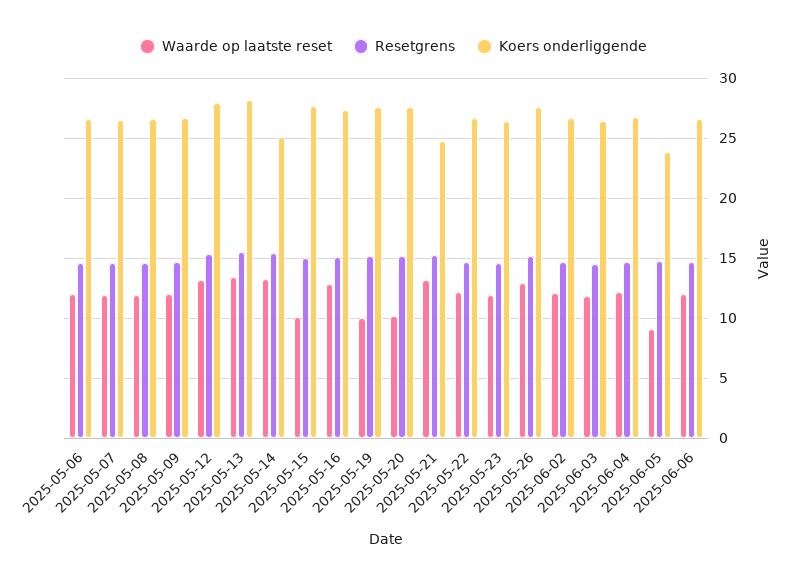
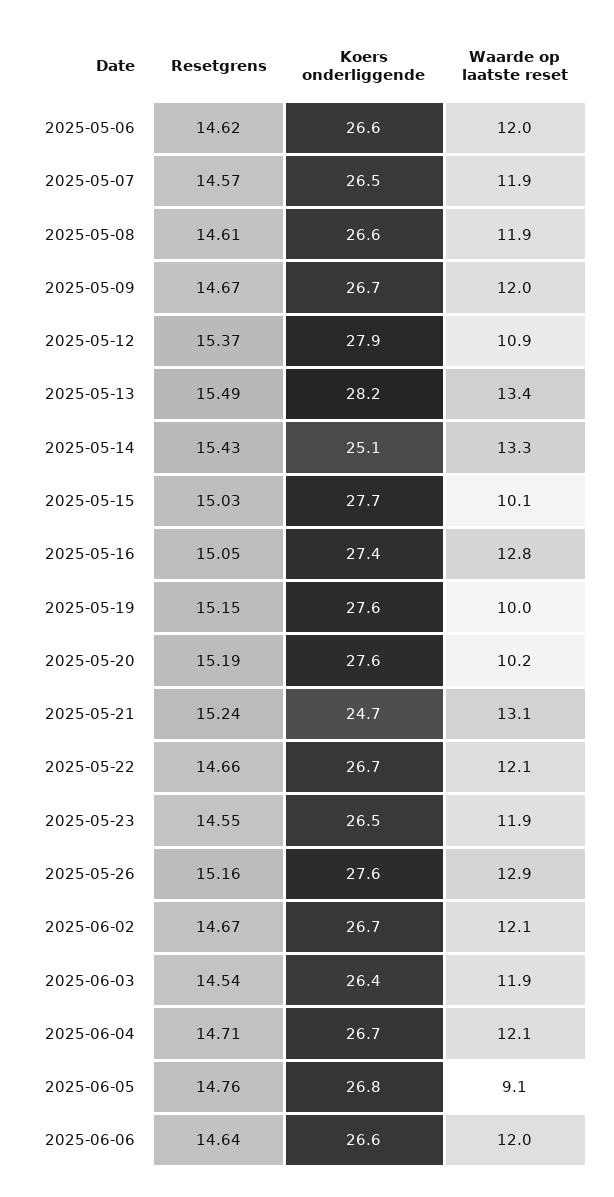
Waarde op laatste reset, 2025-05-12: 13 -> 10.9
Koers onderliggende, 2025-06-05: 24 -> 26.8

